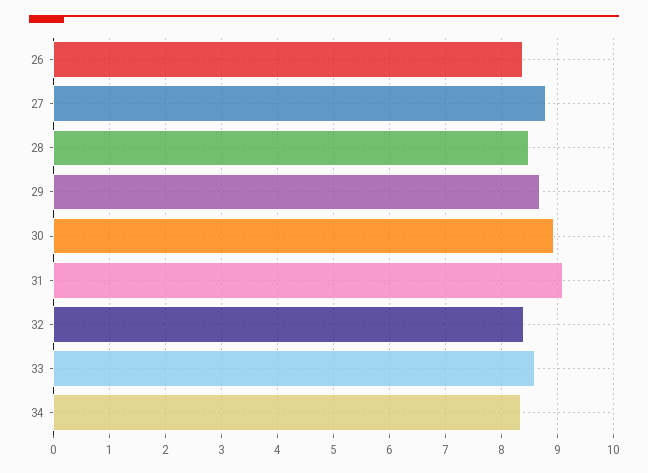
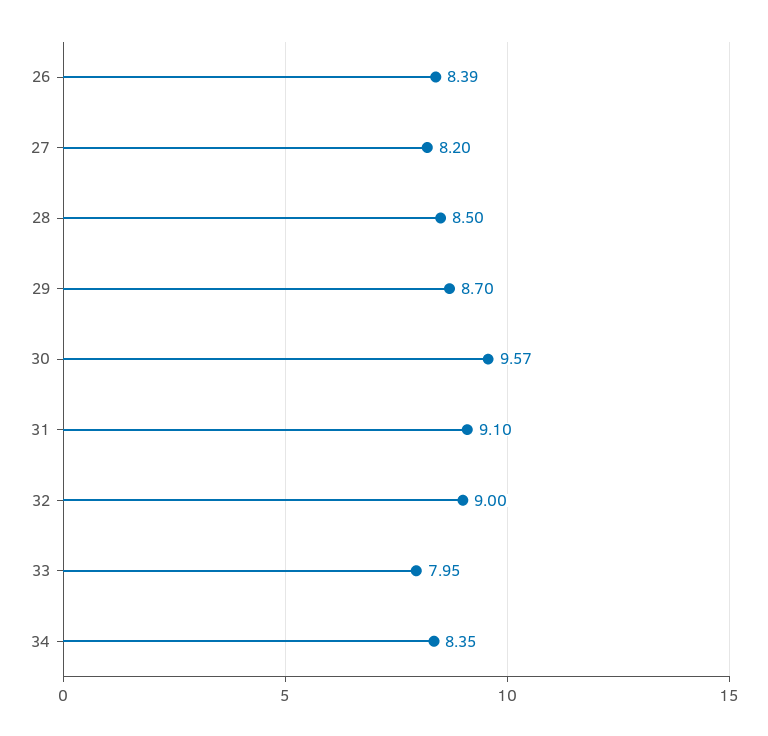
27: 8.8 -> 8.2
30: 9 -> 9.57
32: 8.4 -> 9
33: 8.6 -> 7.95

